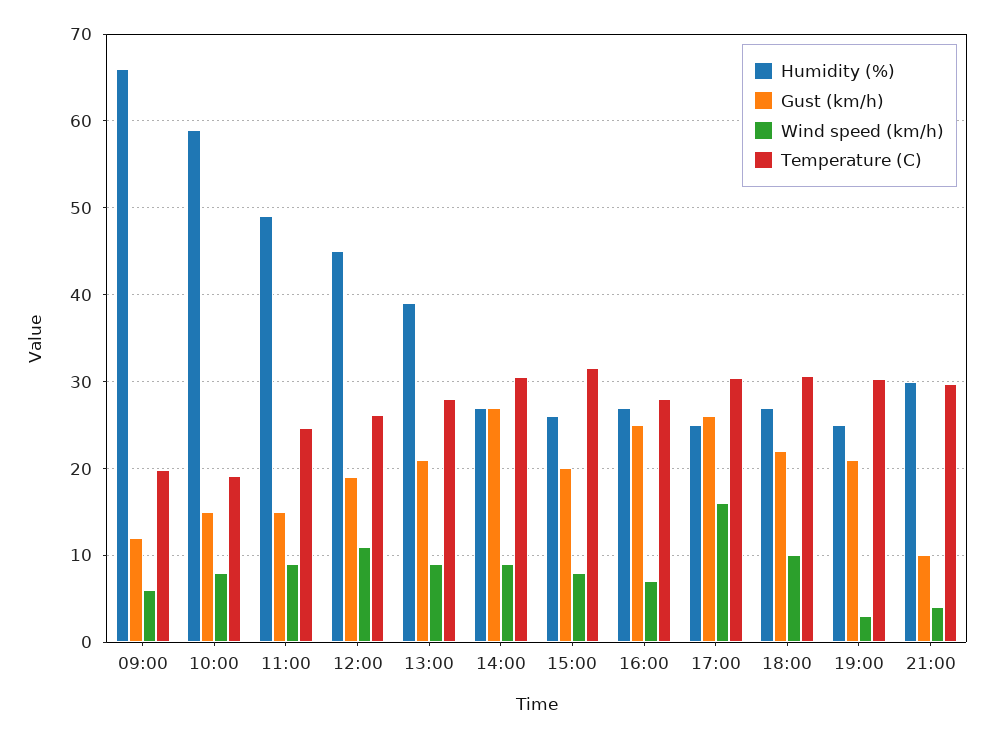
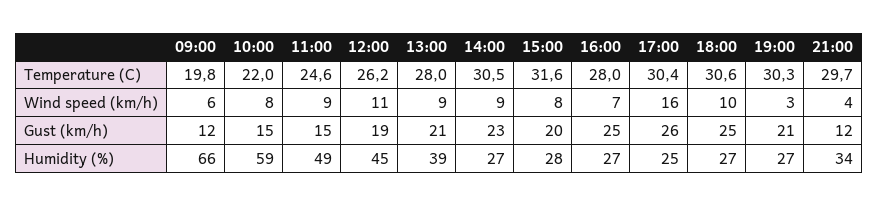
Temperature (C), 10:00: 19 -> 22
Gust (km/h), 14:00: 27 -> 23
Humidity (%), 15:00: 26 -> 28
Gust (km/h), 18:00: 22 -> 25
Humidity (%), 19:00: 25 -> 27
Humidity (%), 21:00: 30 -> 34
Gust (km/h), 21:00: 10 -> 12

